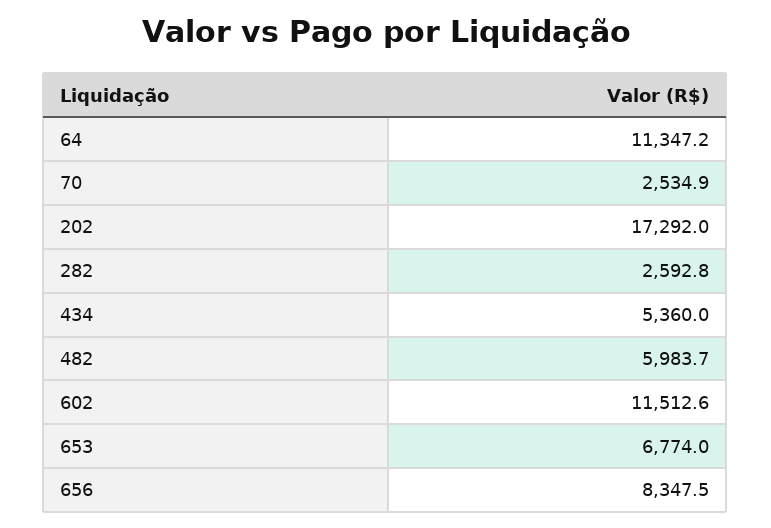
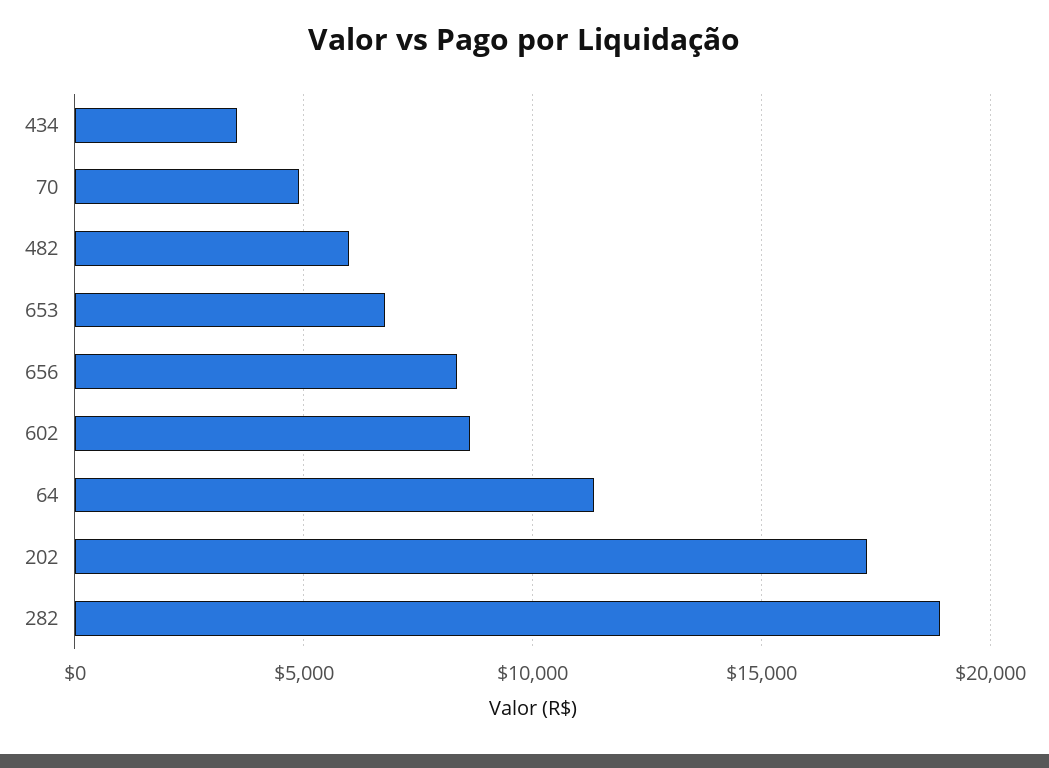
70: 2534.9 -> 5000
282: 2592.8 -> 19000
434: 5360 -> 3500
602: 11512.6 -> 8500

